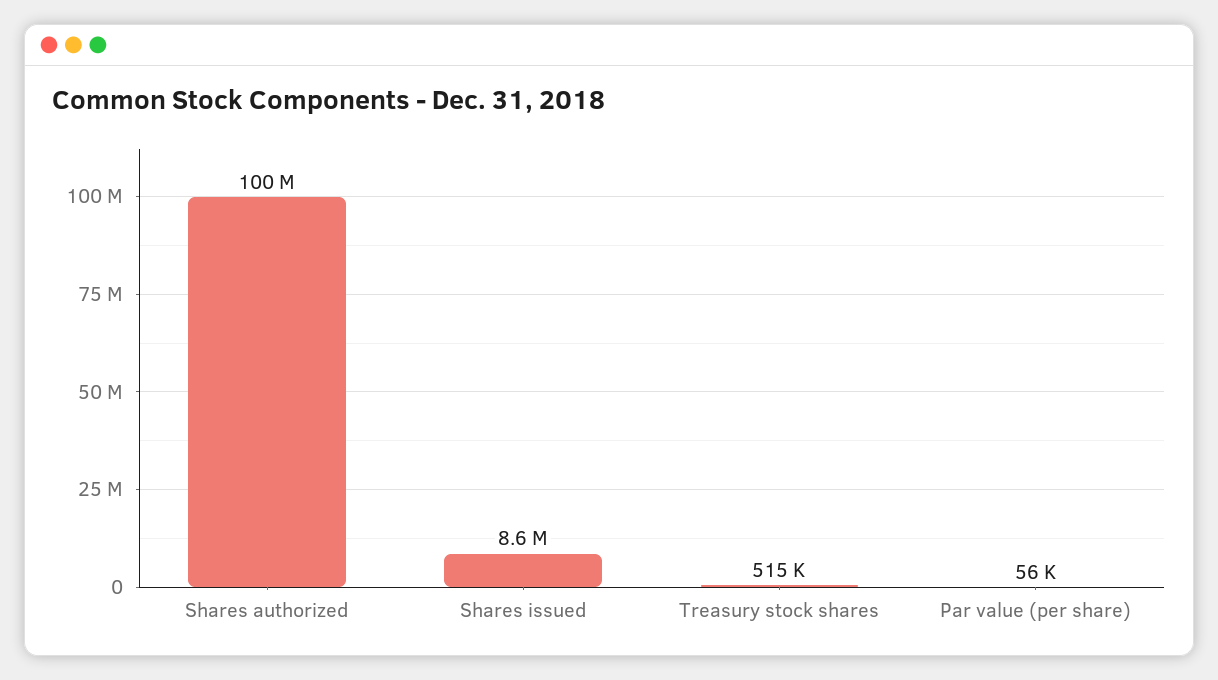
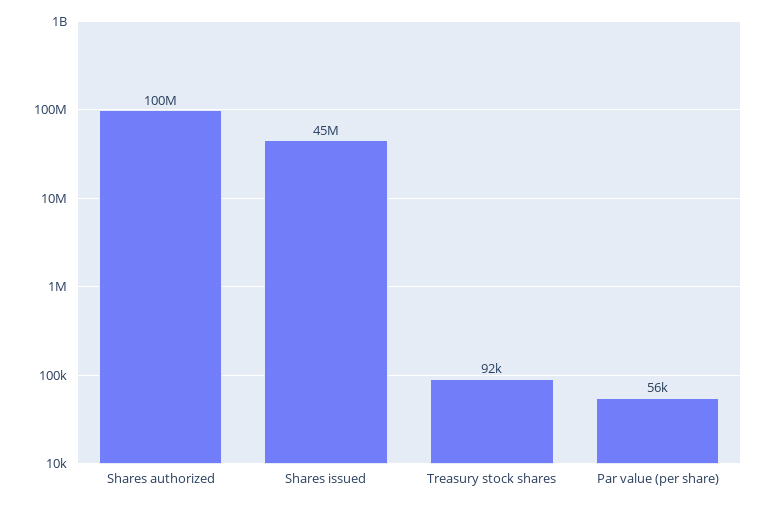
Shares issued: 8600000 -> 45000000
Treasury stock shares: 515000 -> 92000

